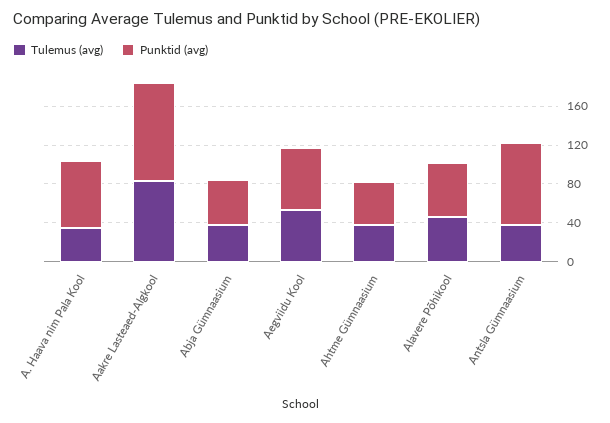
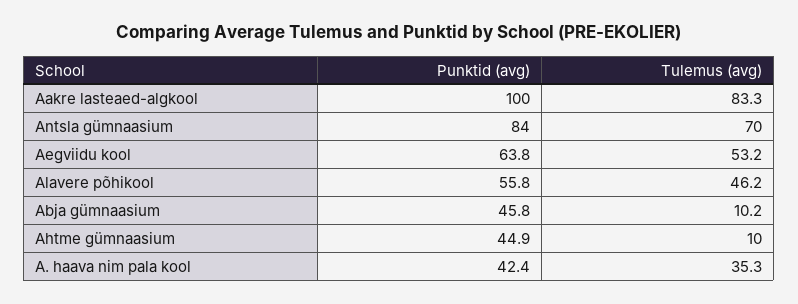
Punktid (avg), A. Haava nim Pala Kool: 70 -> 42.4
Tulemus (avg), Abja Gümnaasium: 40 -> 10.2
Tulemus (avg), Ahtme Gümnaasium: 40 -> 10
Tulemus (avg), Antsla Gümnaasium: 40 -> 70

